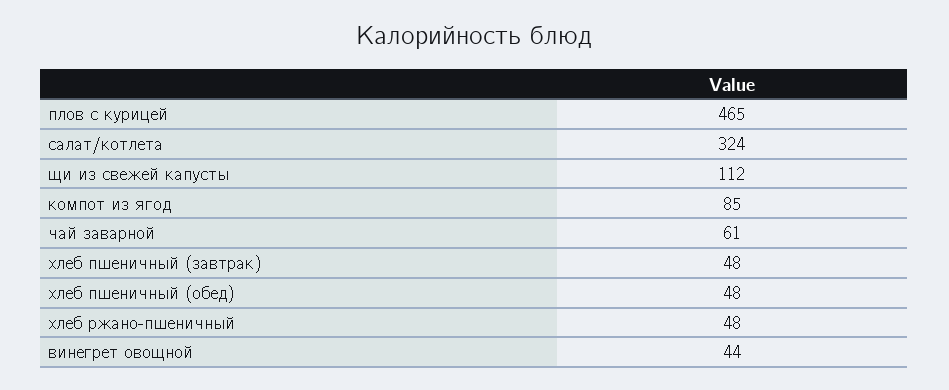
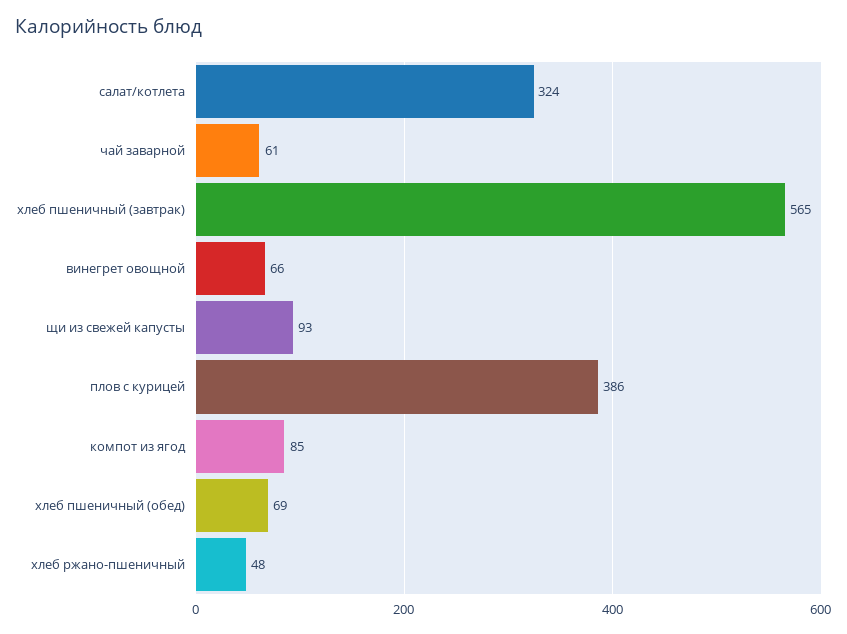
плов с курицей: 465 -> 386
щи из свежей капусты: 112 -> 93
хлеб пшеничный (завтрак): 48 -> 565
хлеб пшеничный (обед): 48 -> 69
винегрет овощной: 44 -> 66

